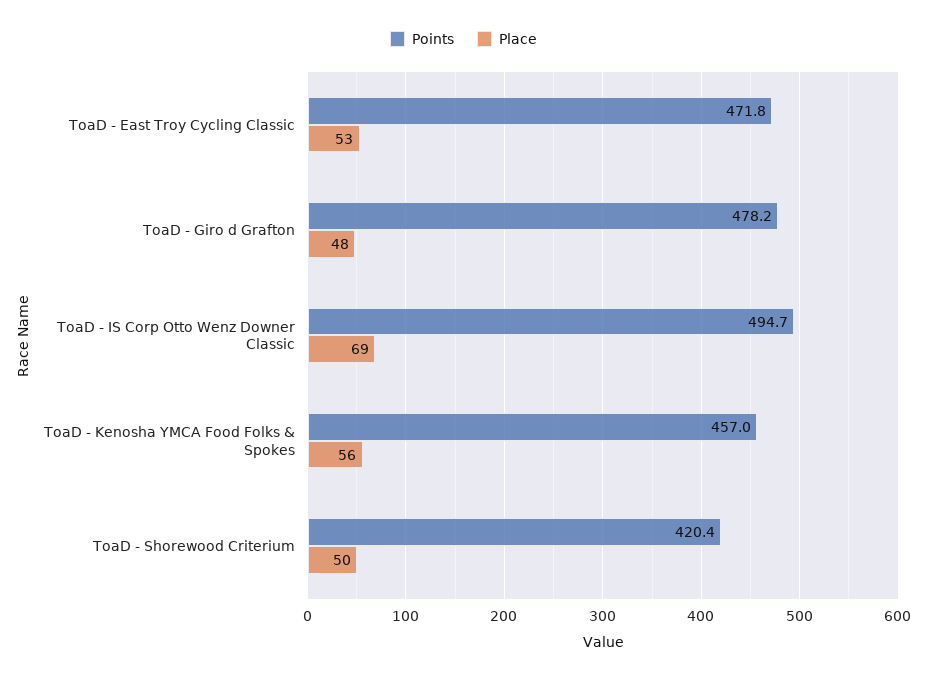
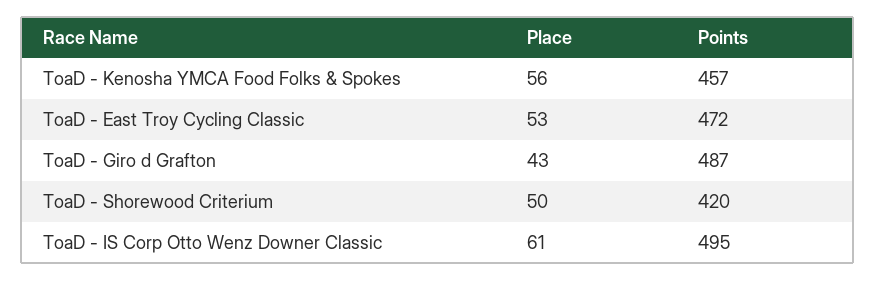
Points, ToaD - Giro d Grafton: 478.2 -> 487
Place, ToaD - Giro d Grafton: 48 -> 43
Place, ToaD - IS Corp Otto Wenz Downer Classic: 69 -> 61

